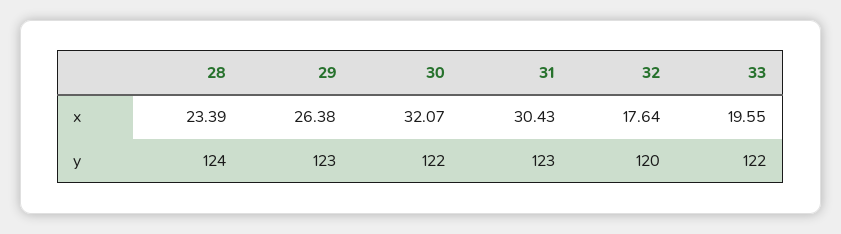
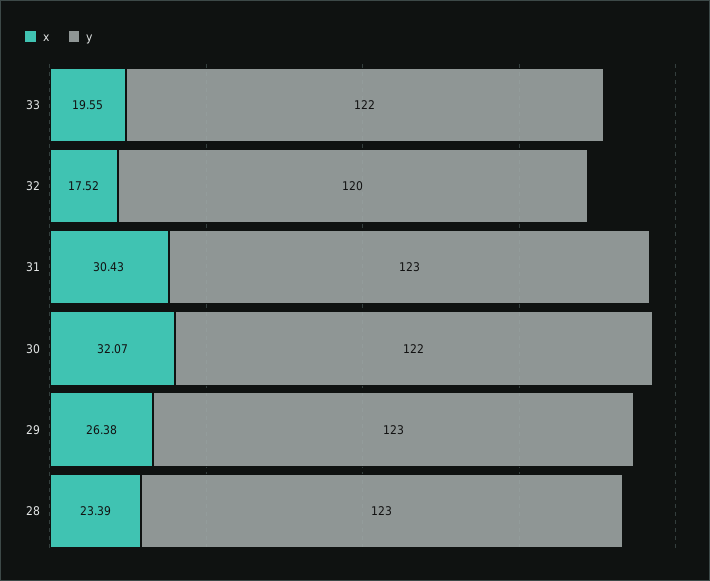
x, 32: 17.64 -> 17.52
y, 28: 124 -> 123

